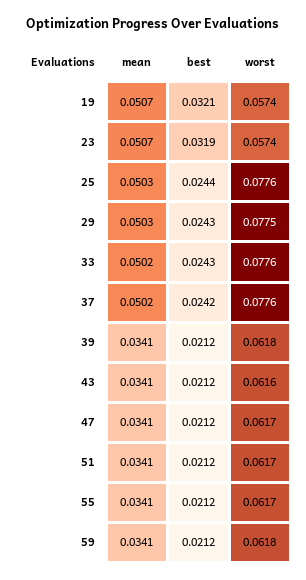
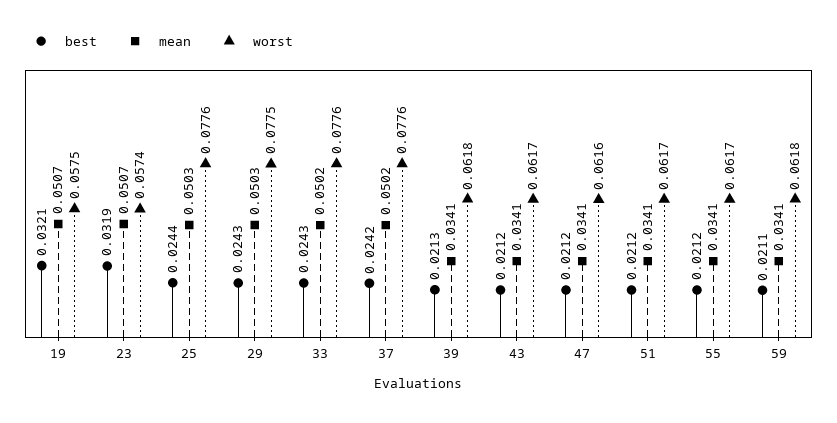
worst, 19: 0.0574 -> 0.0575
best, 39: 0.0212 -> 0.0213
worst, 43: 0.0616 -> 0.0617
worst, 47: 0.0617 -> 0.0616
best, 59: 0.0212 -> 0.0211

